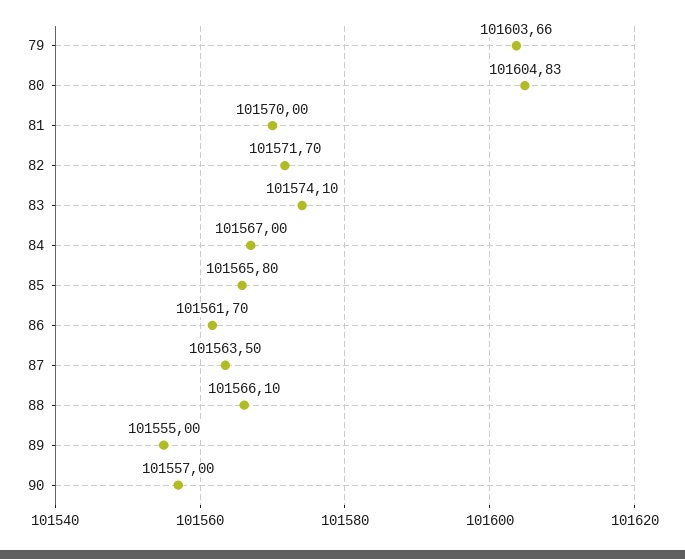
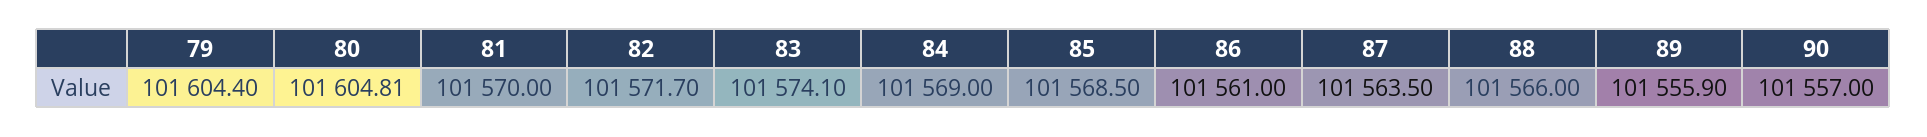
79: 101603.66 -> 101604.4
80: 101604.83 -> 101604.81
84: 101567 -> 101569
85: 101565.8 -> 101568.5
86: 101561.7 -> 101561
88: 101566.1 -> 101566
89: 101555 -> 101555.9

